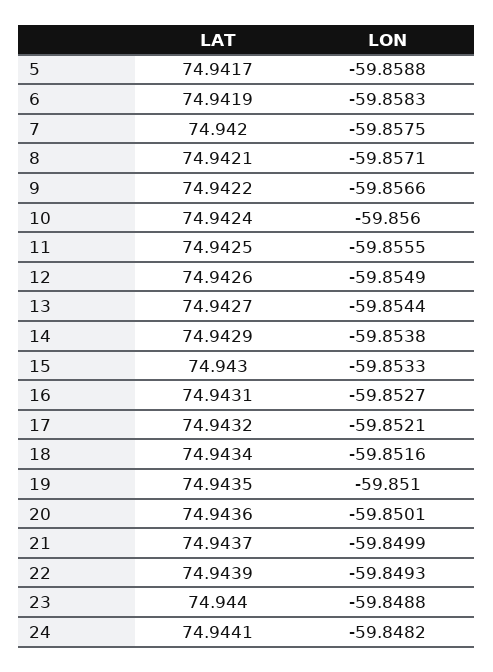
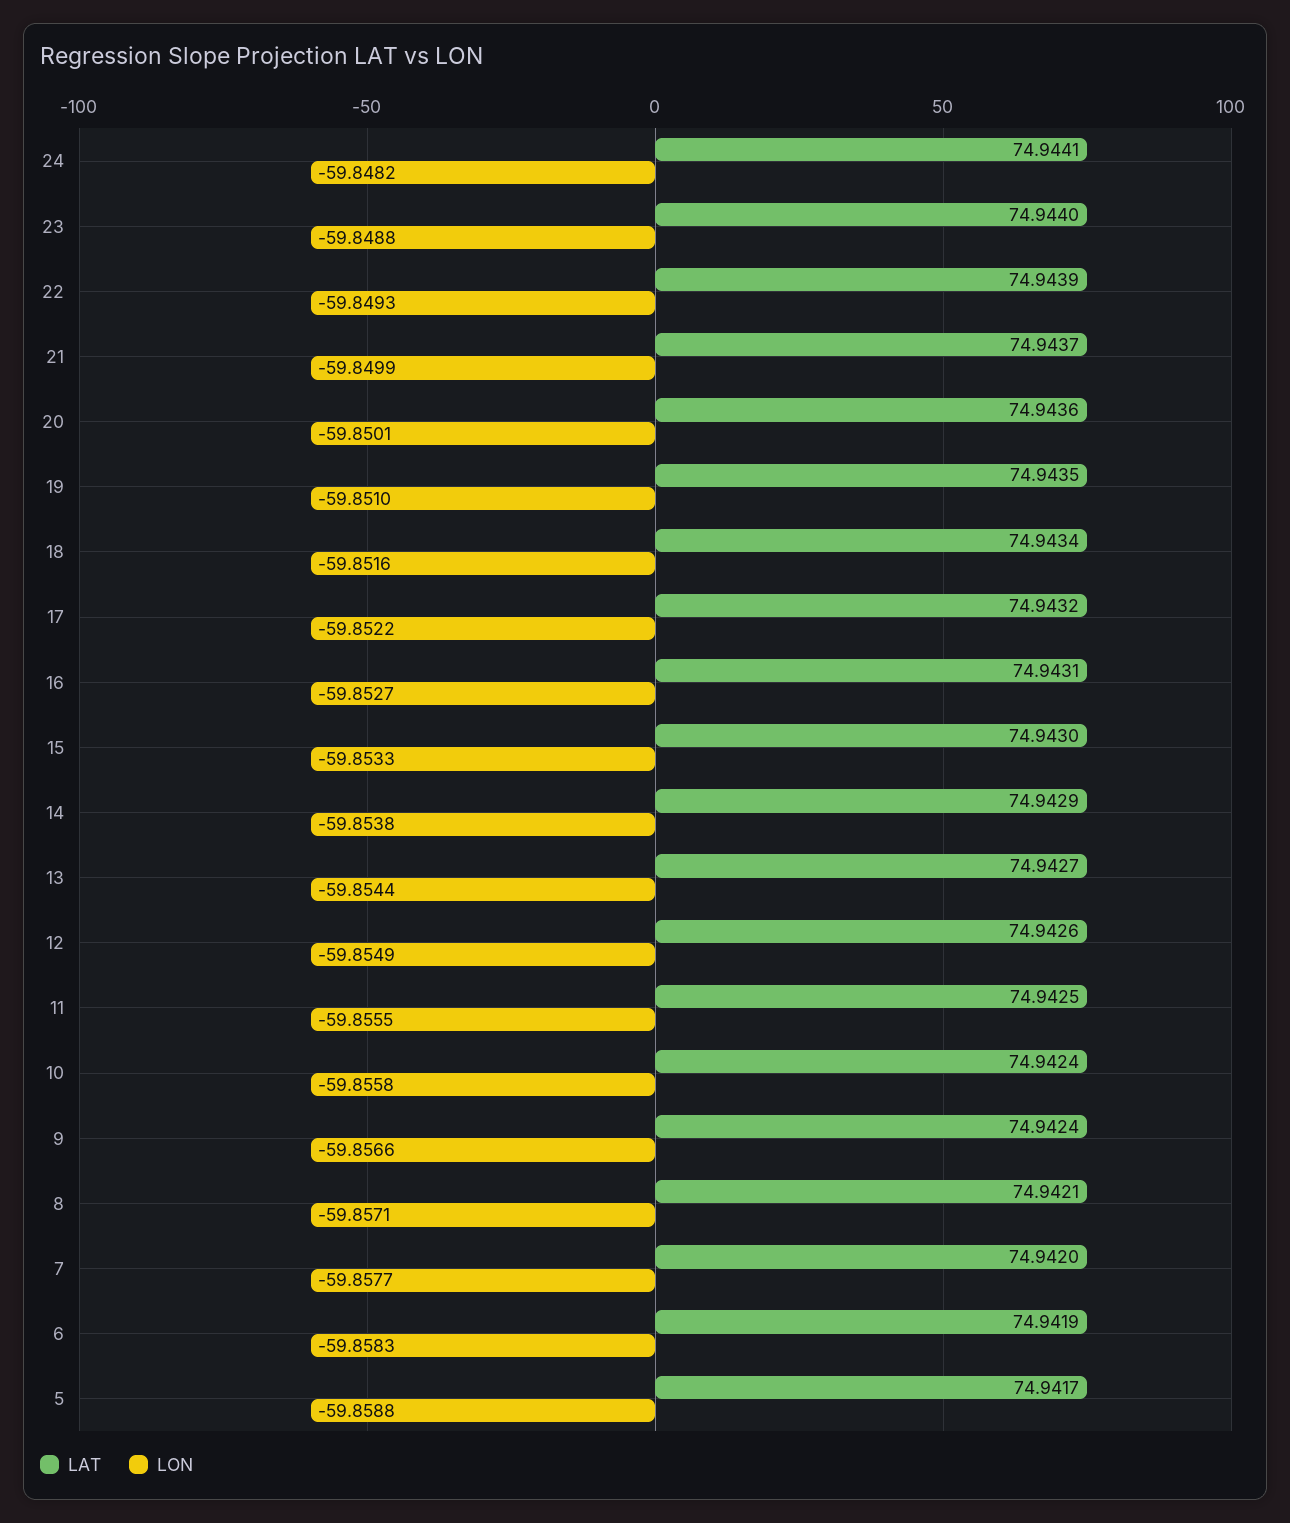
LON, 7: -59.8575 -> -59.8577
LAT, 9: 74.9422 -> 74.9424
LON, 10: -59.856 -> -59.8558
LON, 17: -59.8521 -> -59.8522

